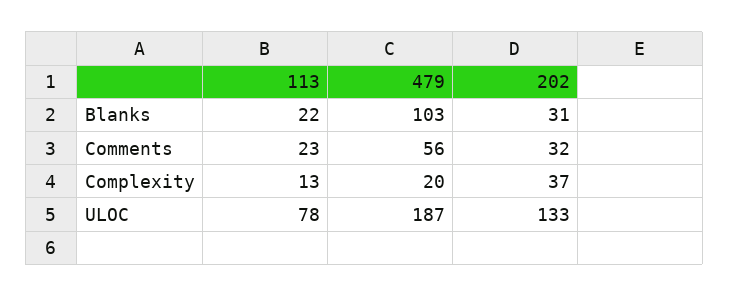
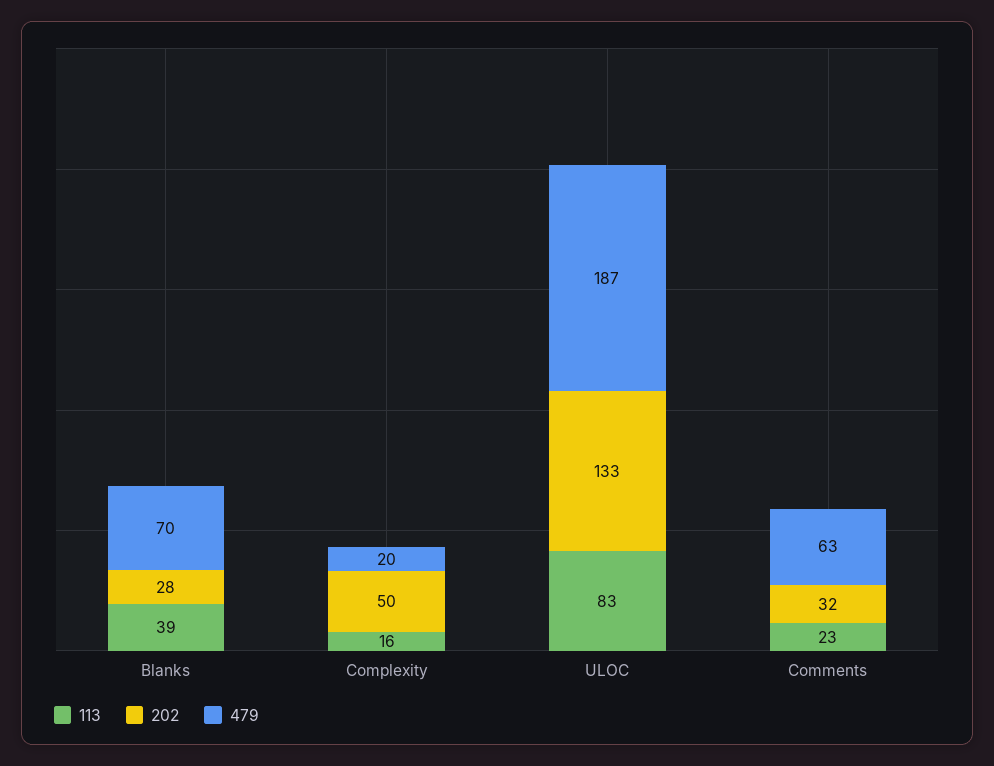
113, Blanks: 22 -> 39
479, Blanks: 103 -> 70
202, Blanks: 31 -> 28
479, Comments: 56 -> 63
113, Complexity: 13 -> 16
202, Complexity: 37 -> 50
113, ULOC: 78 -> 83

